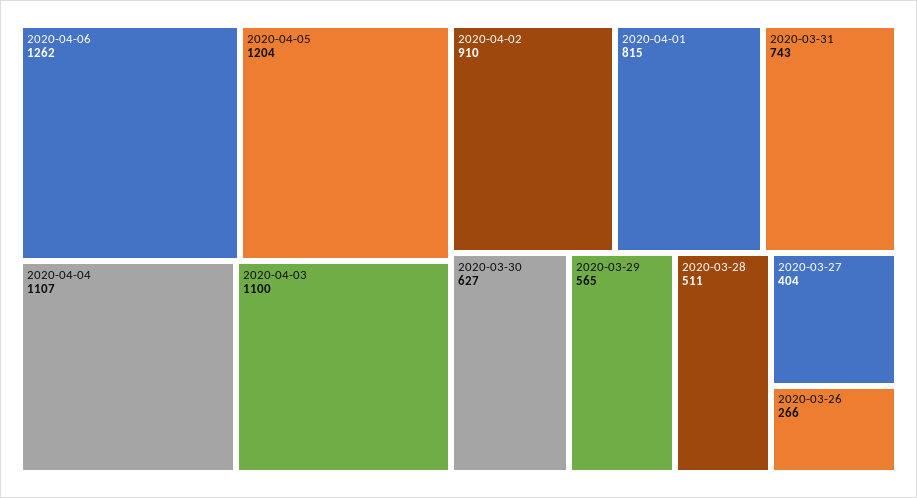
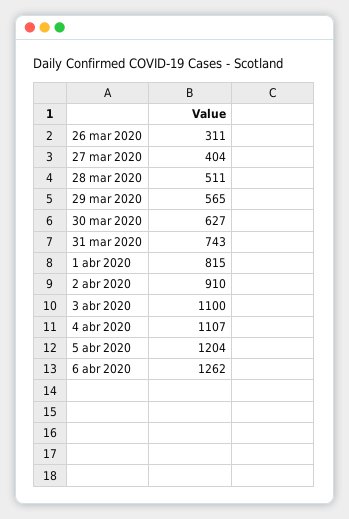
2020-03-26: 266 -> 311

